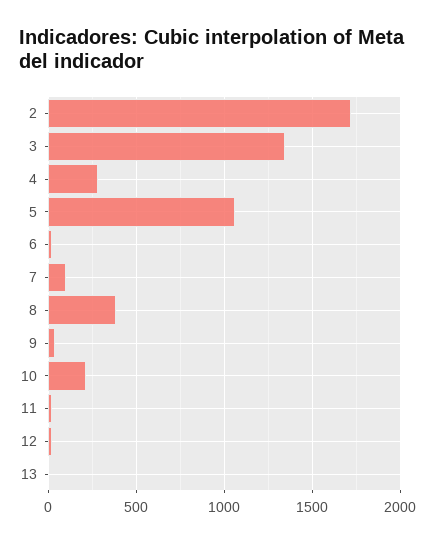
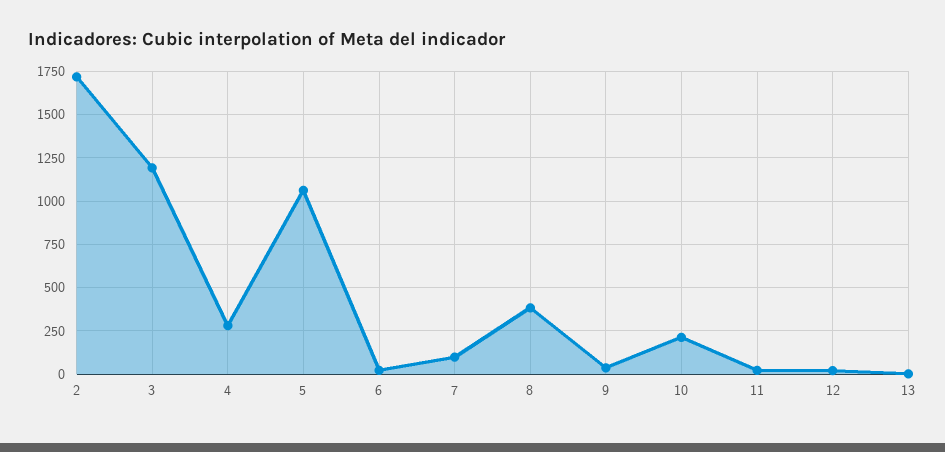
3: 1350 -> 1200

